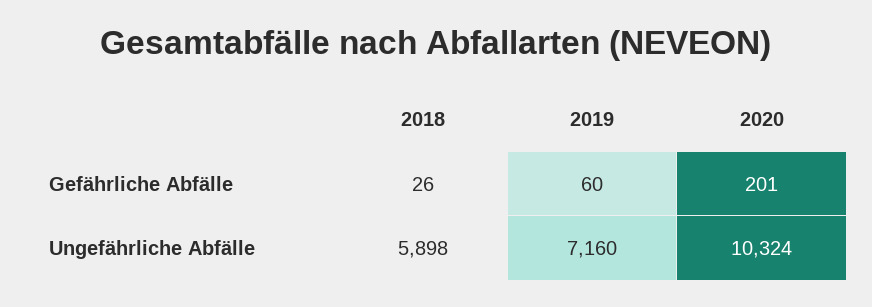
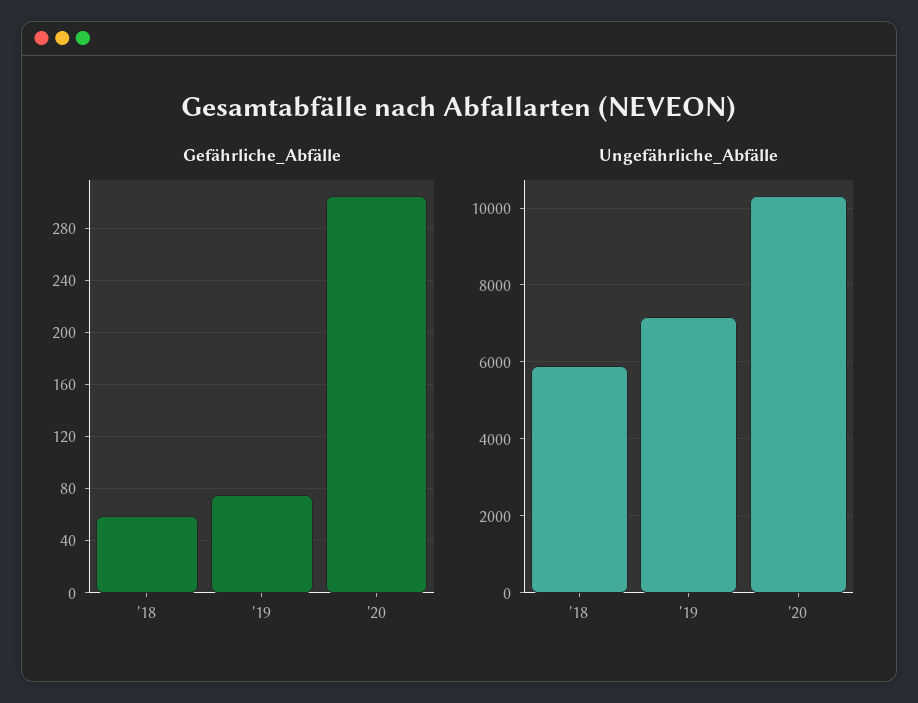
Gefährliche Abfälle, 2018: 26 -> 60
Gefährliche Abfälle, 2019: 60 -> 75
Gefährliche Abfälle, 2020: 201 -> 305

